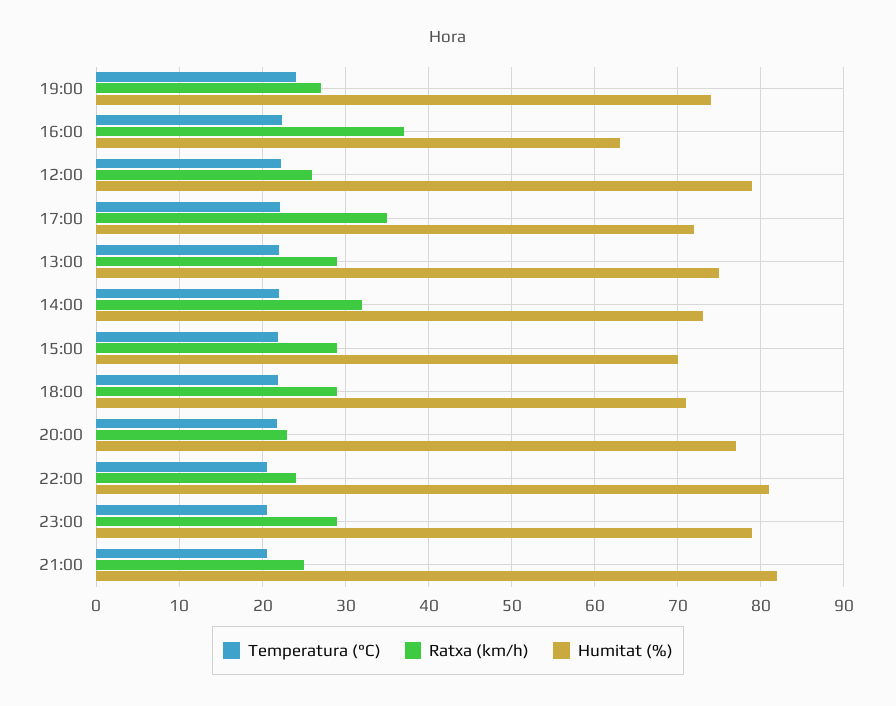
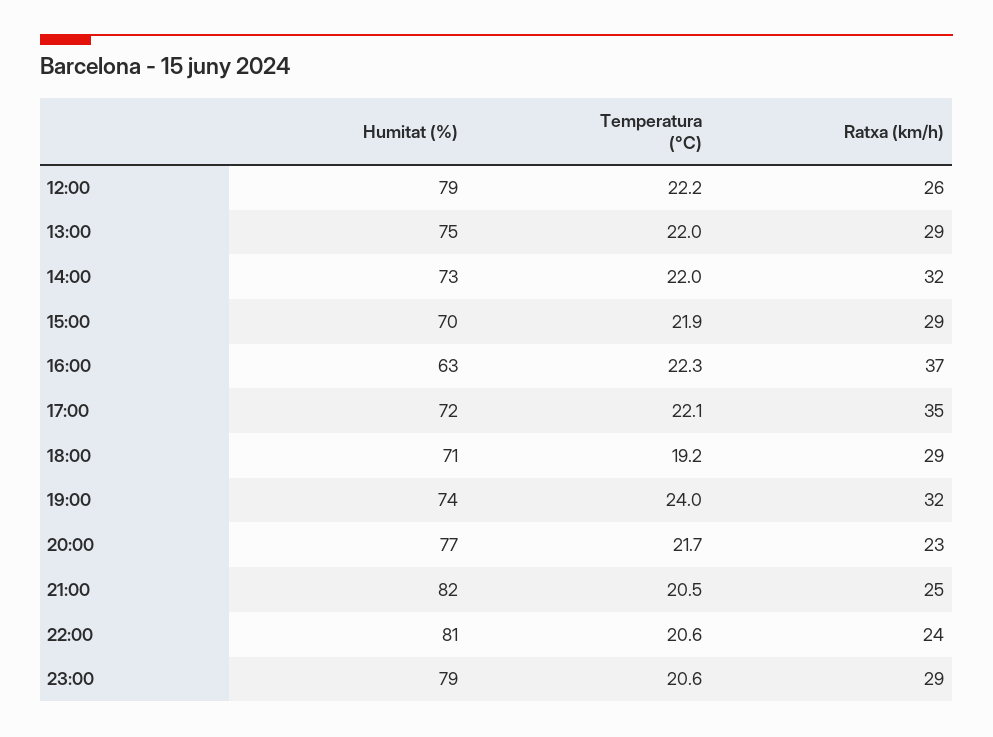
Ratxa (km/h), 19:00: 27 -> 32
Temperatura (°C), 18:00: 22 -> 19.2

